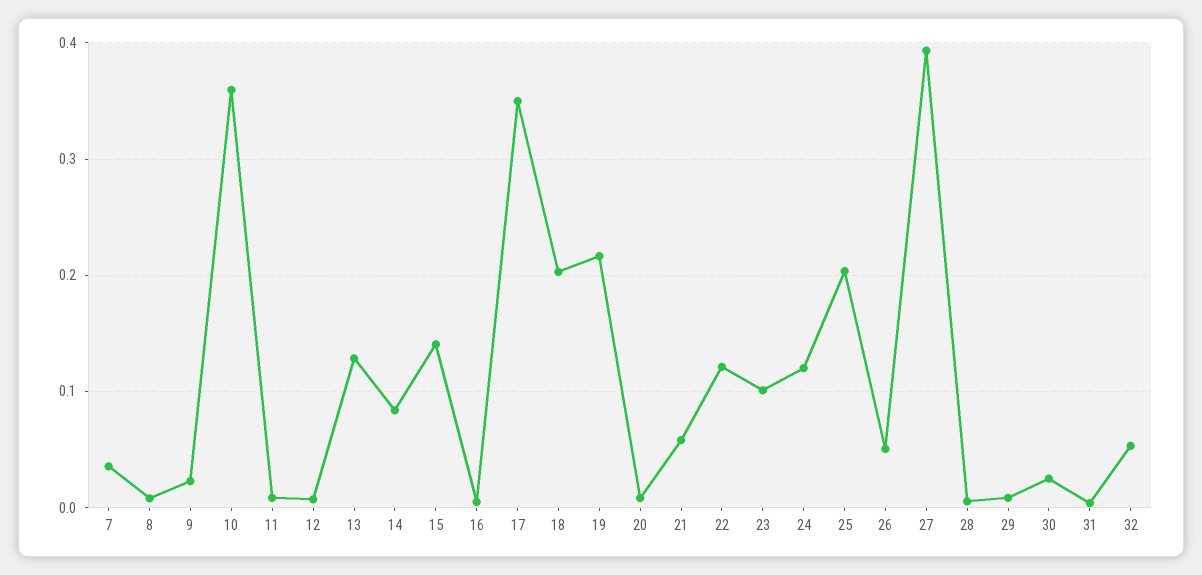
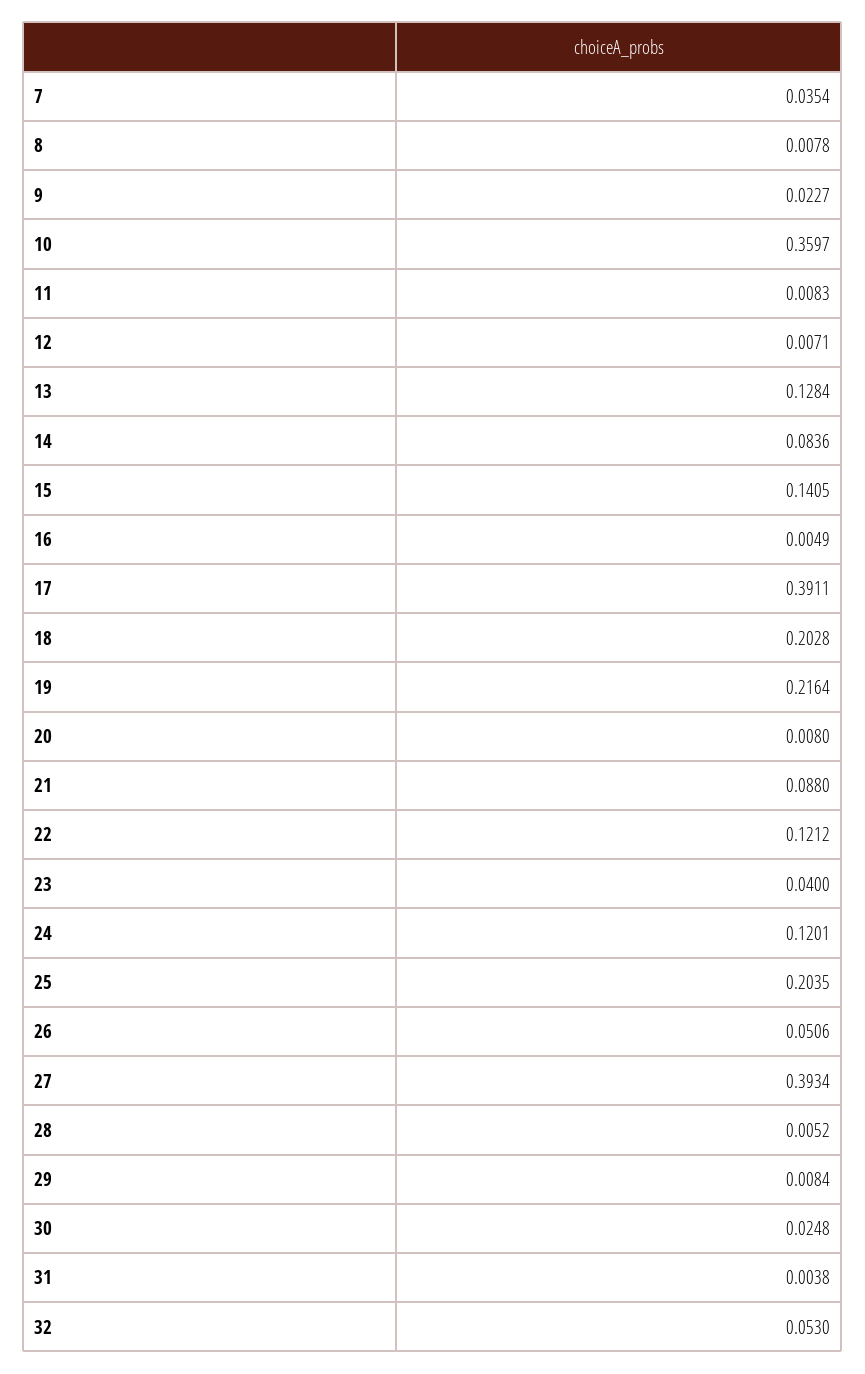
17: 0.35 -> 0.3911
21: 0.06 -> 0.088
23: 0.1 -> 0.04

